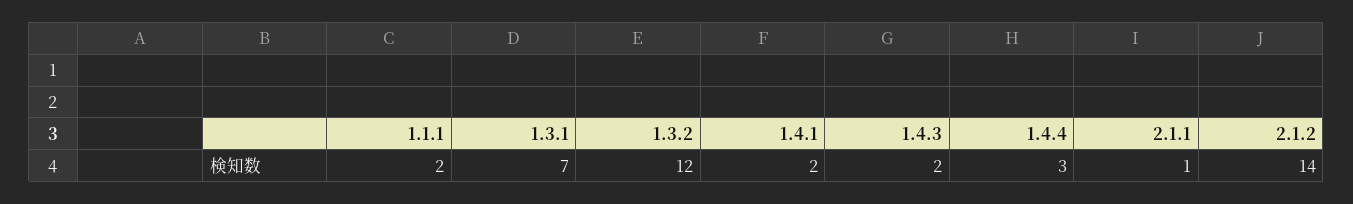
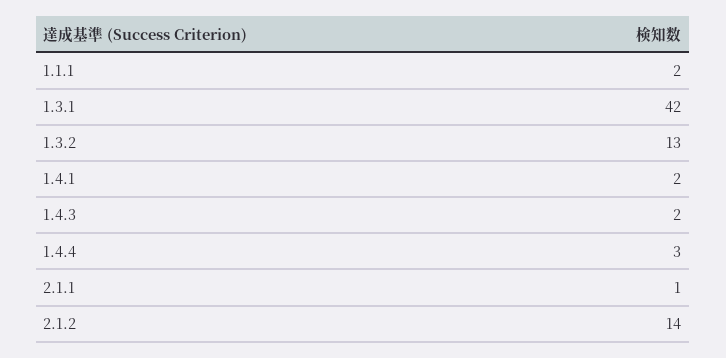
1.3.1: 7 -> 42
1.3.2: 12 -> 13

